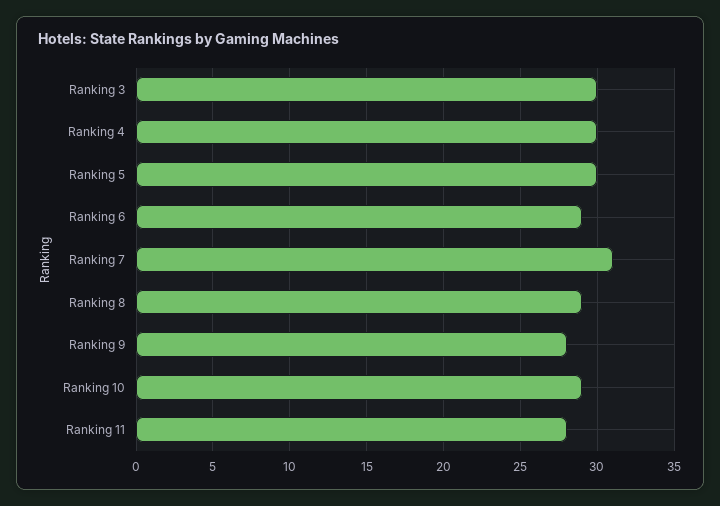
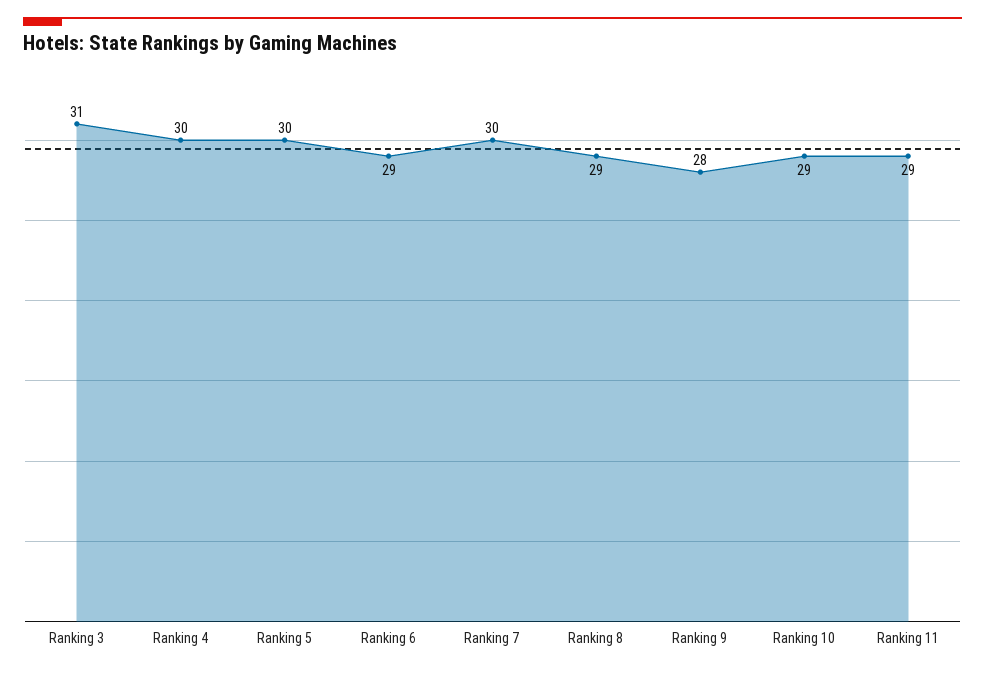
Ranking 3: 30 -> 31
Ranking 7: 31 -> 30
Ranking 11: 28 -> 29

